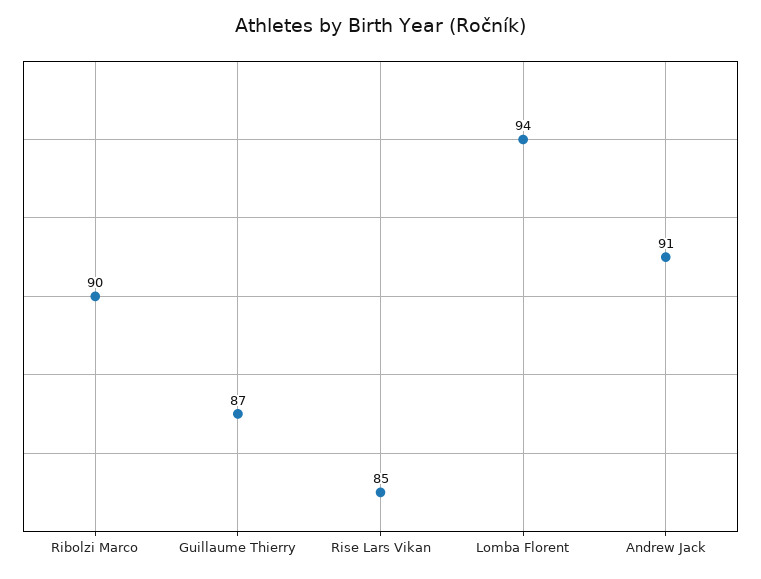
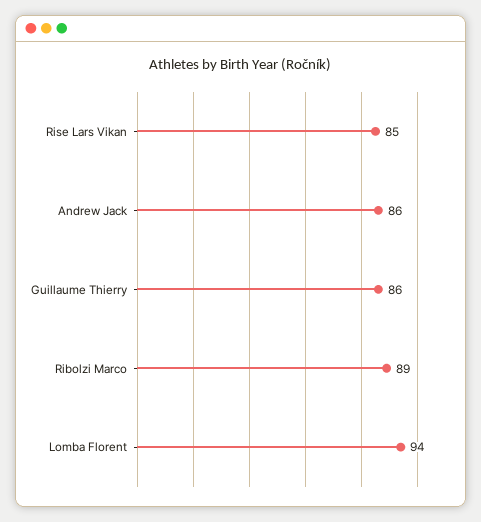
Ribolzi Marco: 90 -> 89
Guillaume Thierry: 87 -> 86
Andrew Jack: 91 -> 86

